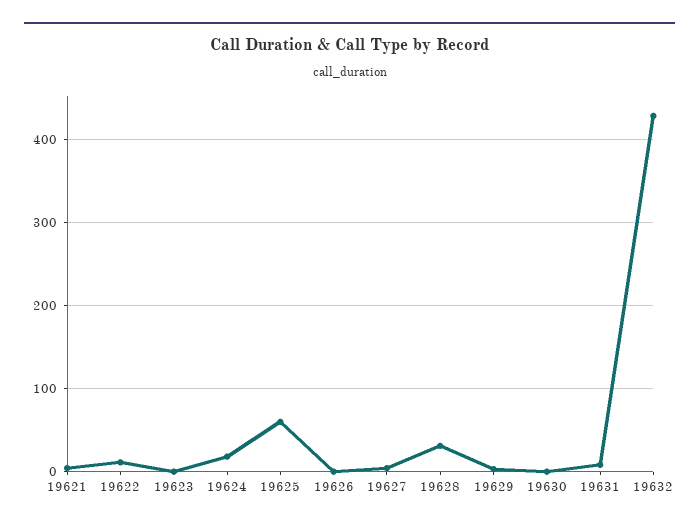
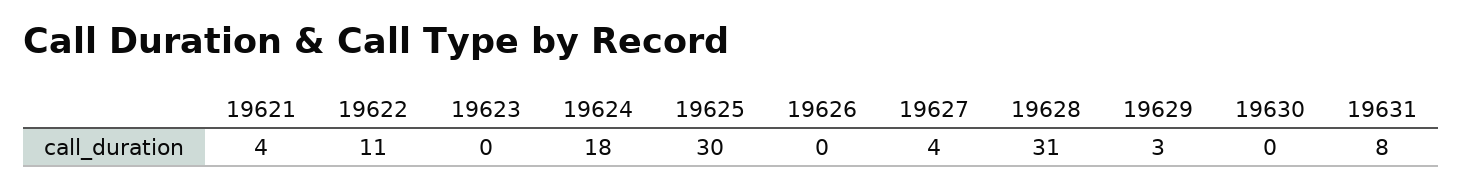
19625: 60 -> 30
19632: 430 -> none

